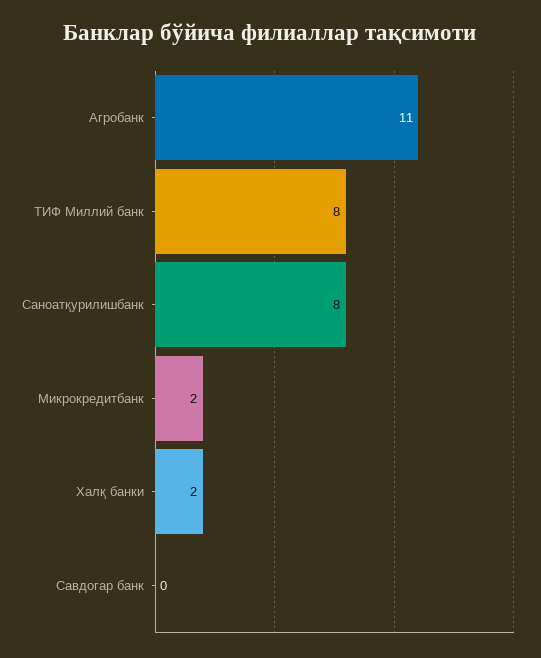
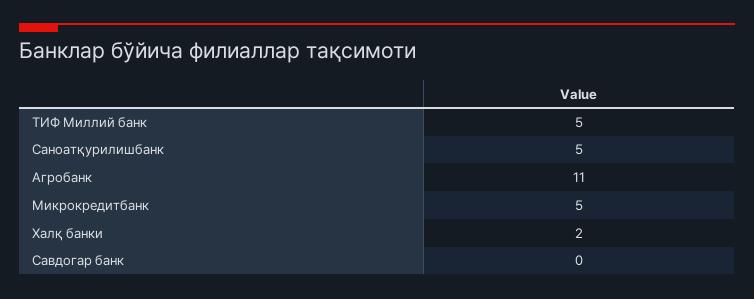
ТИФ Миллий банк: 8 -> 5
Саноатқурилишбанк: 8 -> 5
Микрокредитбанк: 2 -> 5

